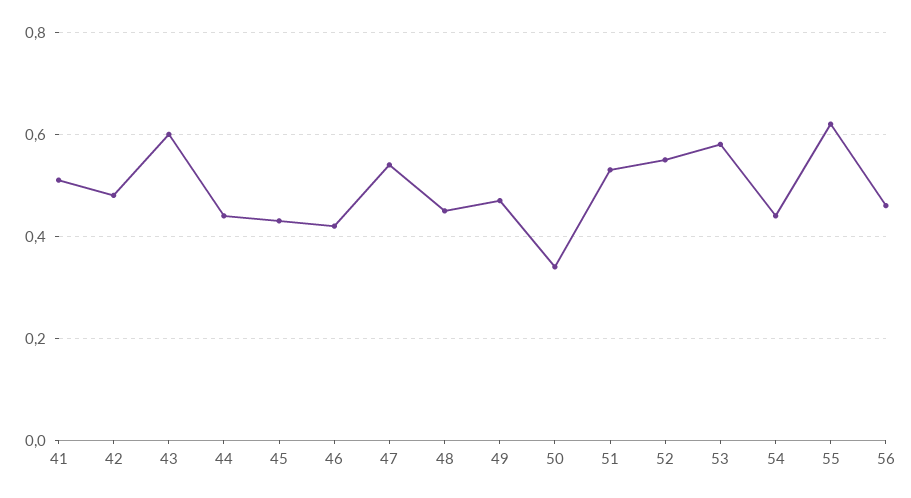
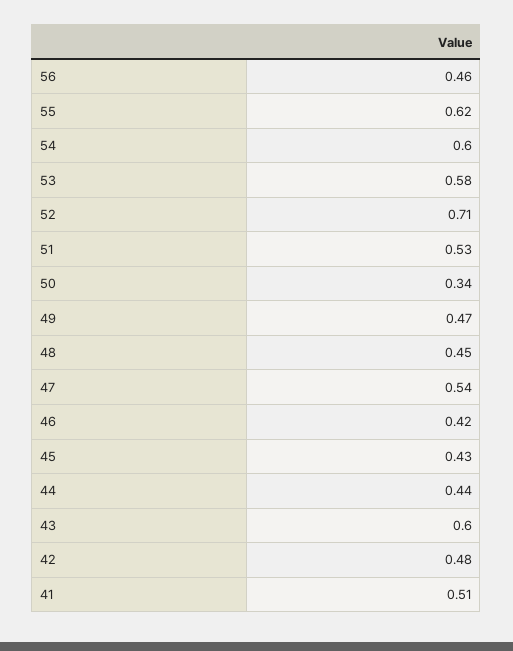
52: 0.55 -> 0.71
54: 0.45 -> 0.6

